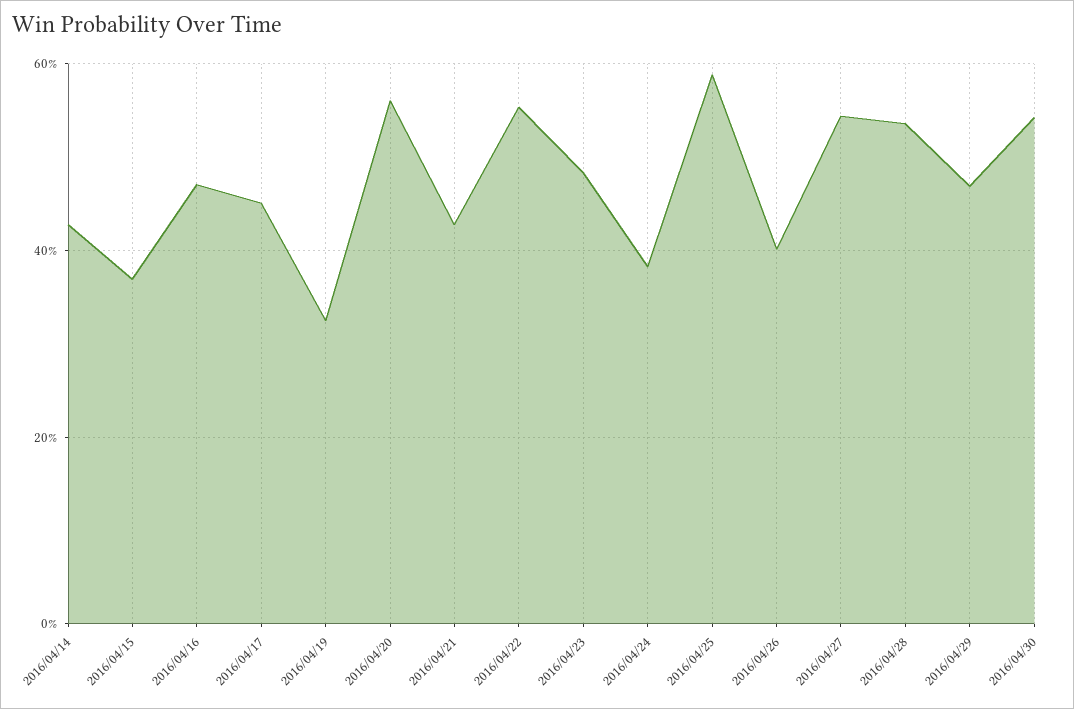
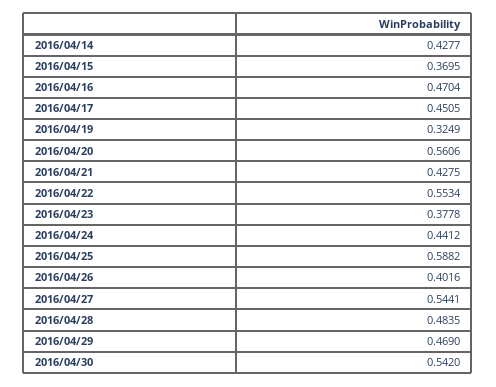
2016/04/23: 0.48 -> 0.3778
2016/04/24: 0.38 -> 0.4412
2016/04/28: 0.54 -> 0.4835

